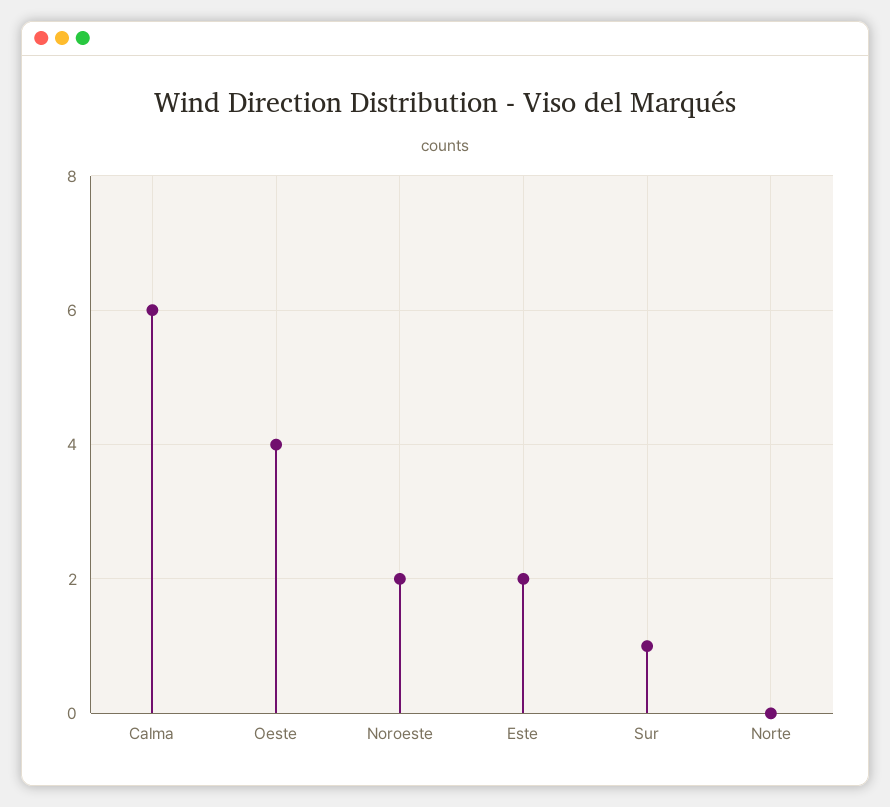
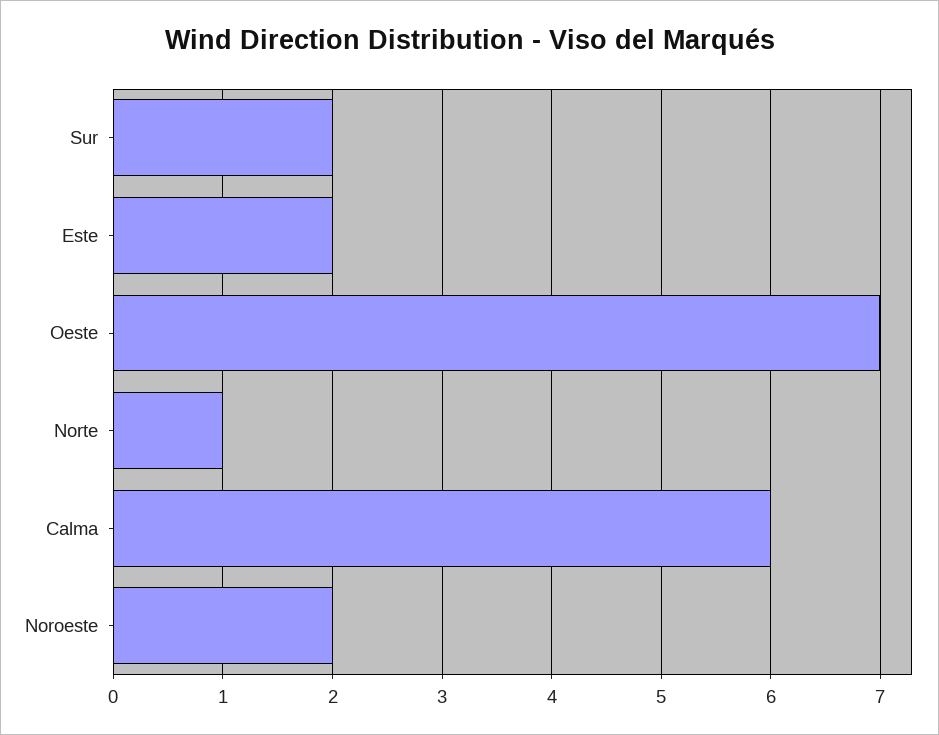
Oeste: 4 -> 7
Sur: 1 -> 2
Norte: 0 -> 1

